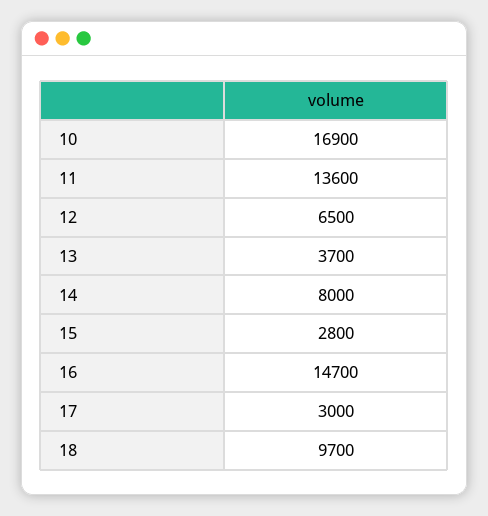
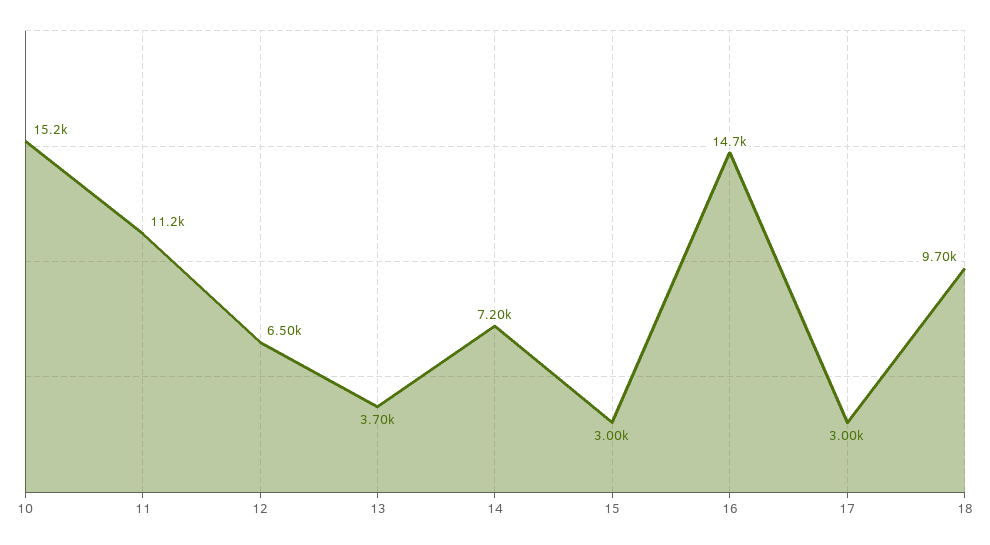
10: 16900 -> 15200
11: 13600 -> 11200
14: 8000 -> 7200
15: 2800 -> 3000

